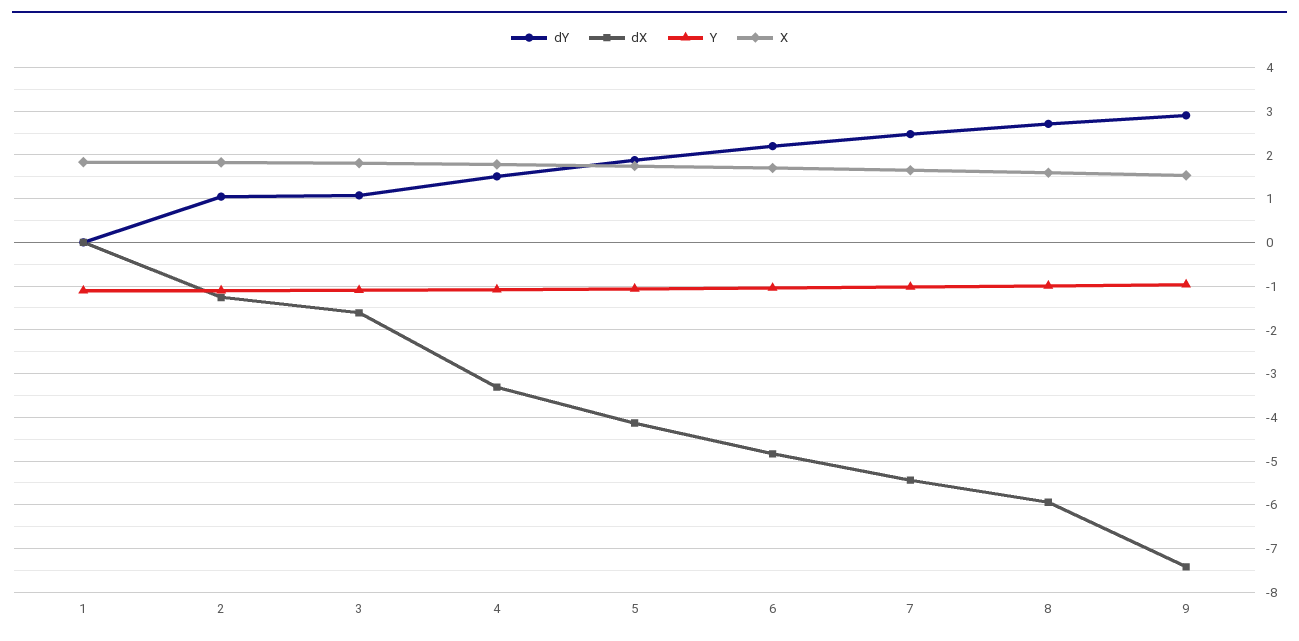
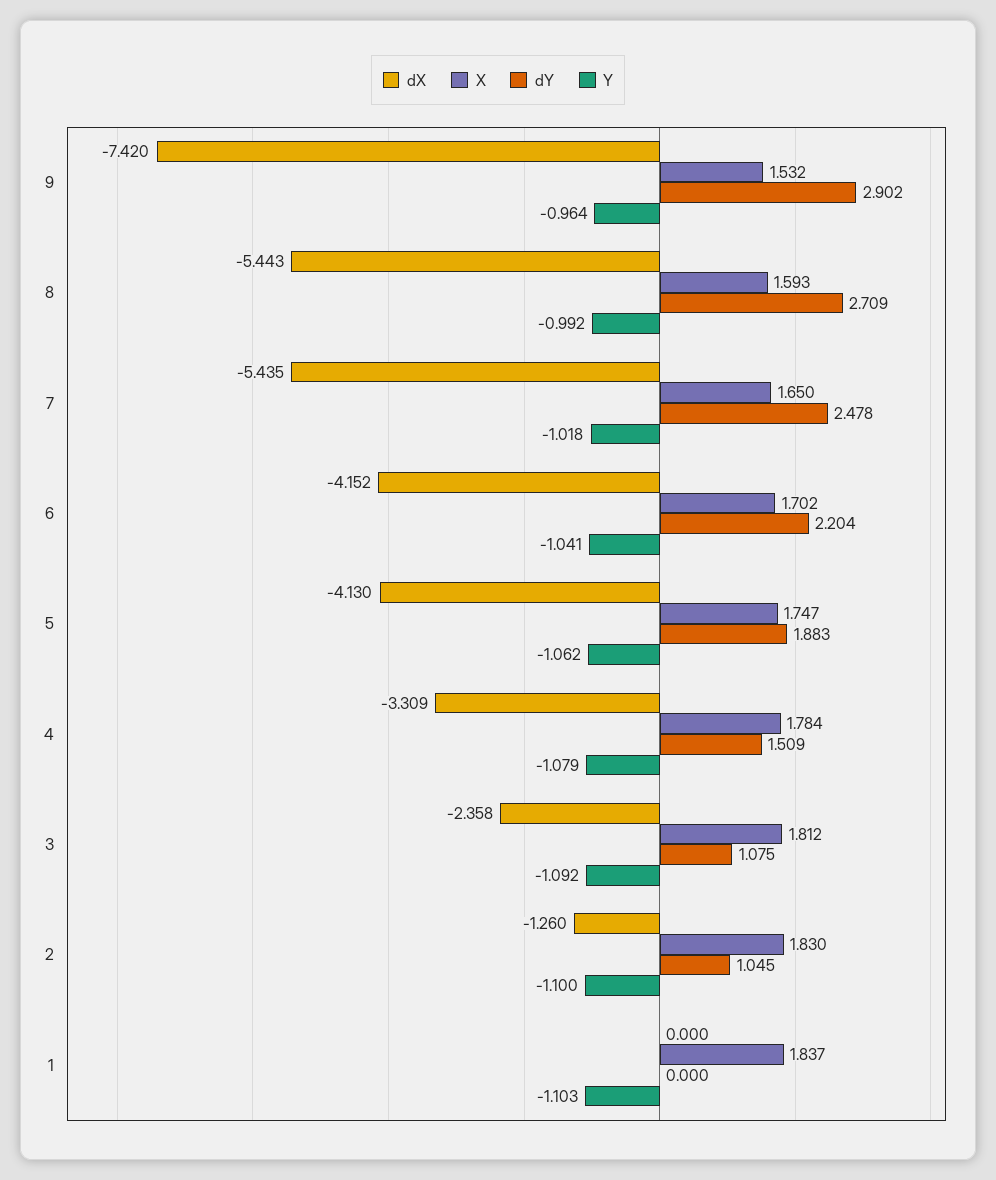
dX, 3: -1.6 -> -2.358
dX, 6: -4.8 -> -4.152
dX, 8: -6 -> -5.443

